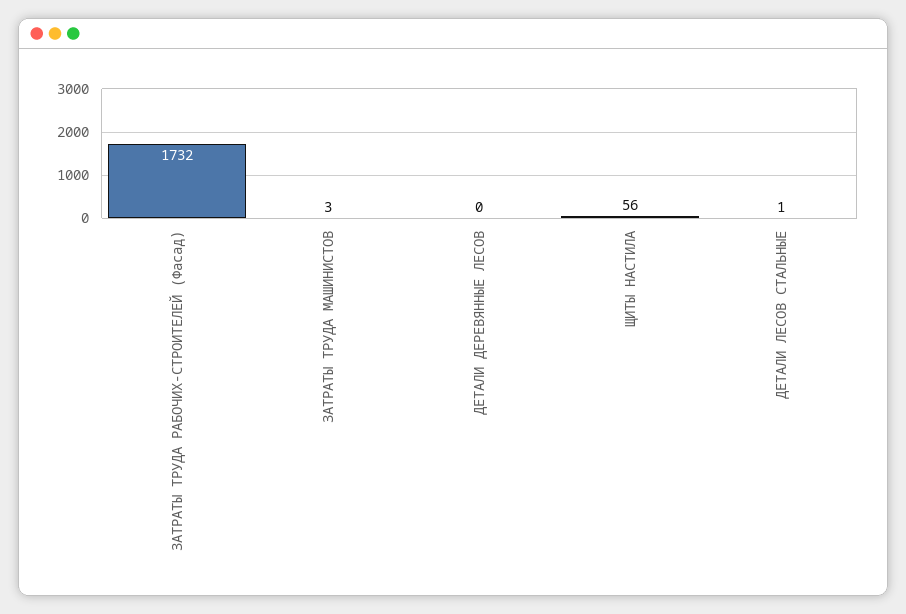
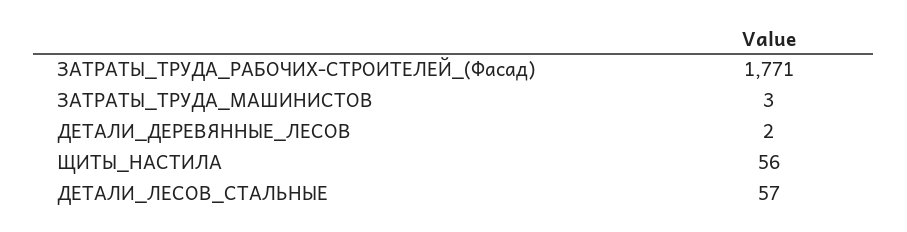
ЗАТРАТЫ ТРУДА РАБОЧИХ-СТРОИТЕЛЕЙ (Фасад): 1732 -> 1771
ДЕТАЛИ ДЕРЕВЯННЫЕ ЛЕСОВ: 0 -> 2
ДЕТАЛИ ЛЕСОВ СТАЛЬНЫЕ: 1 -> 57

